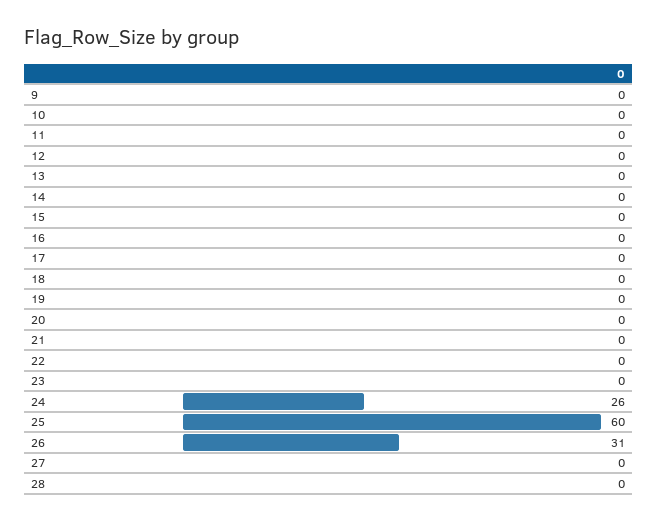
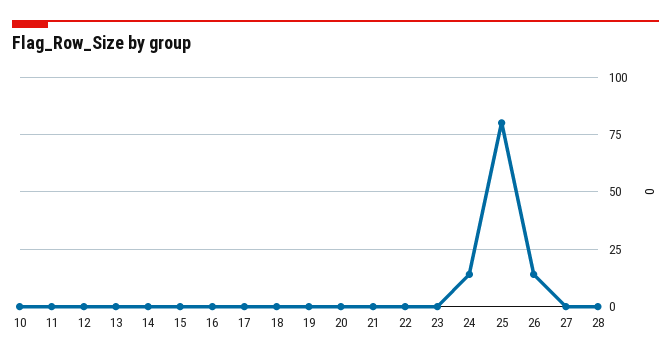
9: 0 -> none
24: 26 -> 15
25: 60 -> 80
26: 31 -> 15

